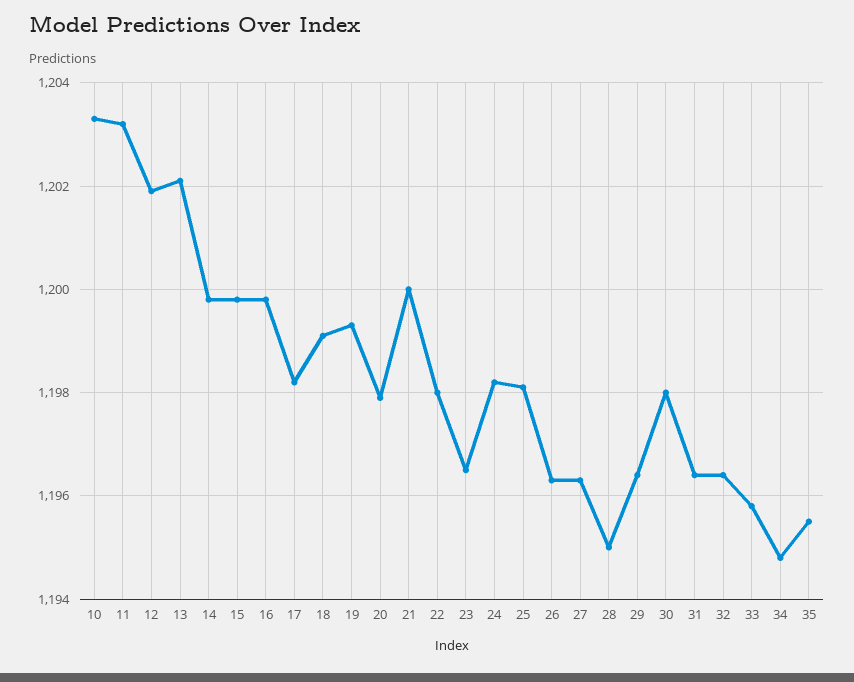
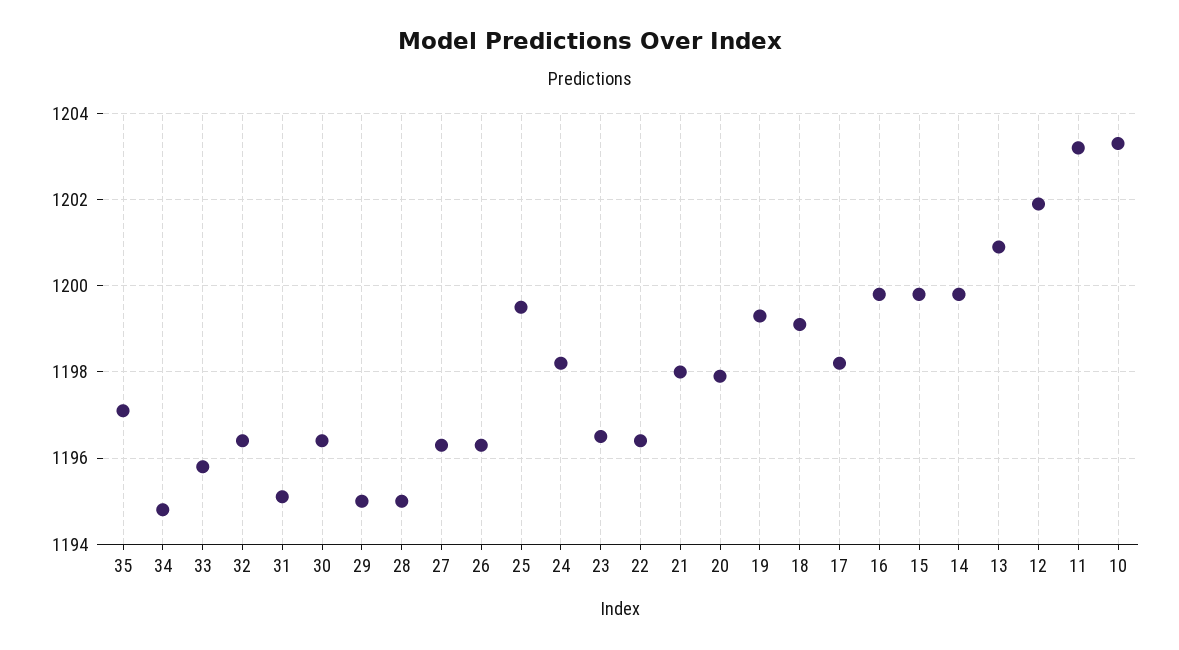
13: 1202 -> 1201
21: 1200 -> 1198
22: 1198 -> 1196.5
25: 1198 -> 1199.5
29: 1196.5 -> 1195
30: 1198 -> 1196.5
31: 1196.5 -> 1195
35: 1195.5 -> 1197

